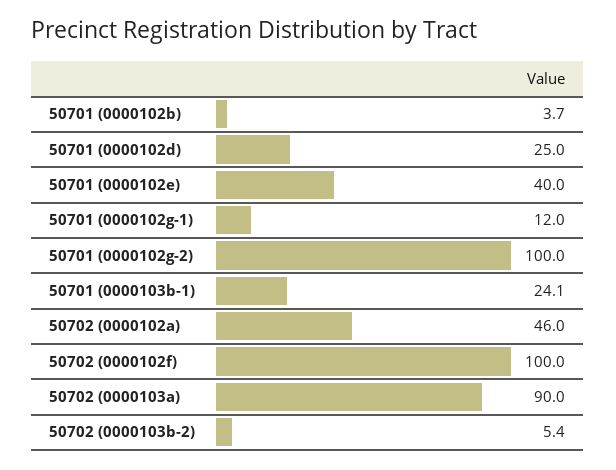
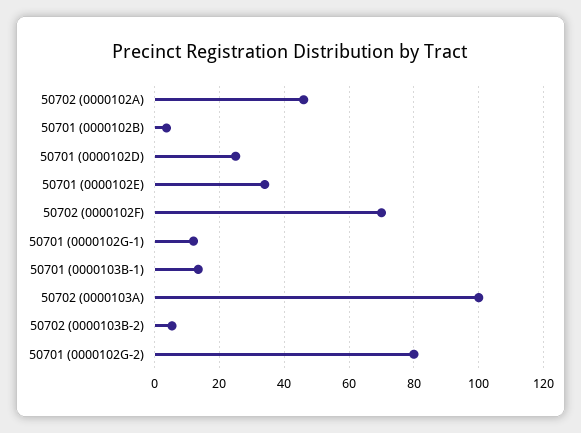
50701 (0000102e): 40 -> 34
50701 (0000102g-2): 100 -> 80
50701 (0000103b-1): 24.1 -> 14
50702 (0000102f): 100 -> 70
50702 (0000103a): 90 -> 100

